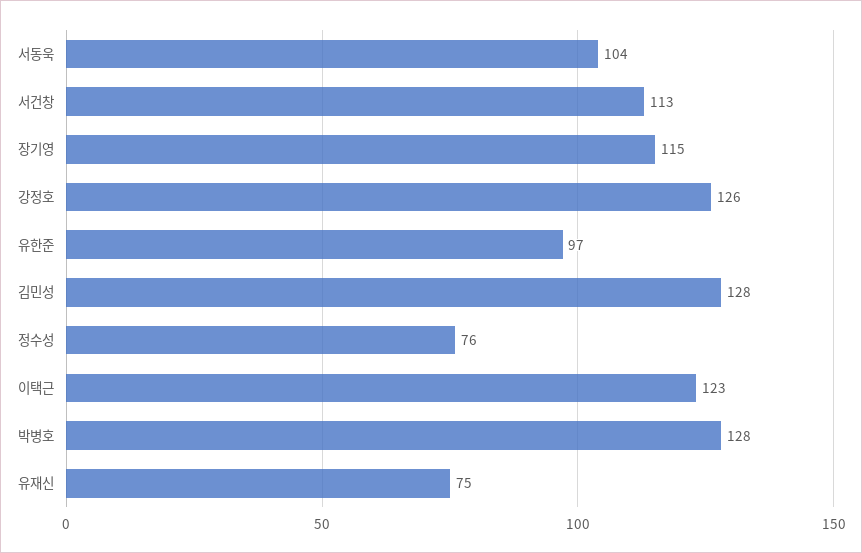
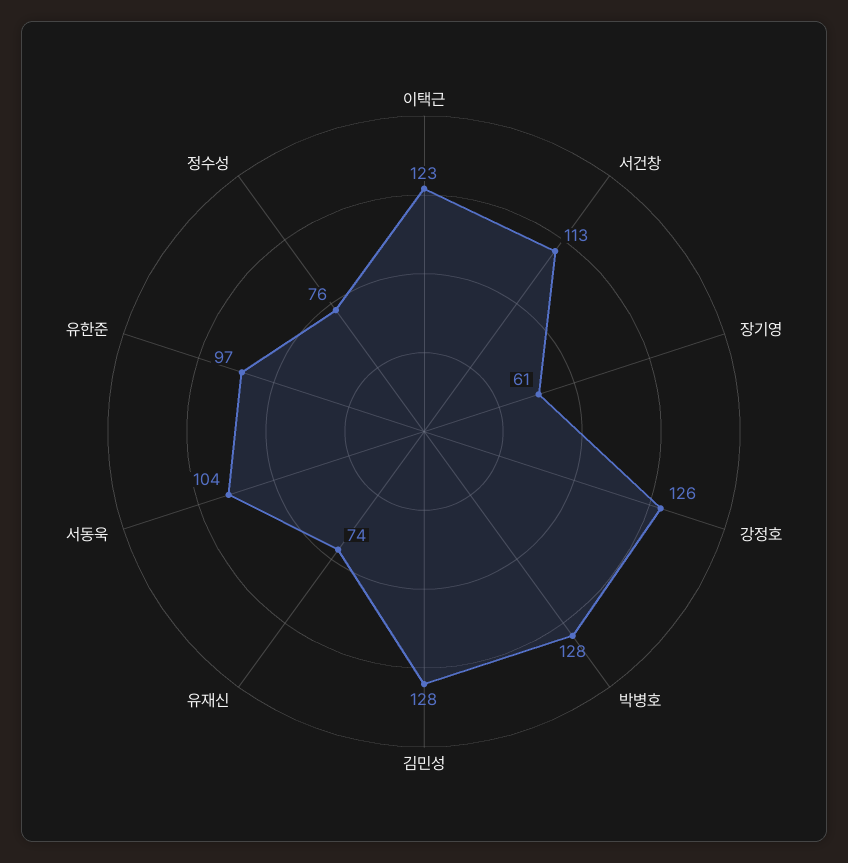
장기영: 115 -> 61
유재신: 75 -> 74

